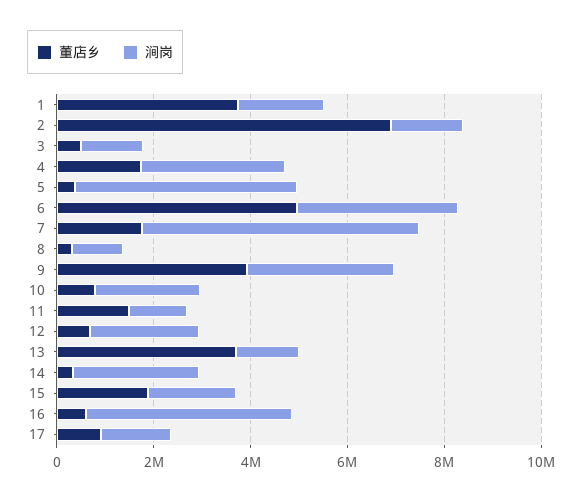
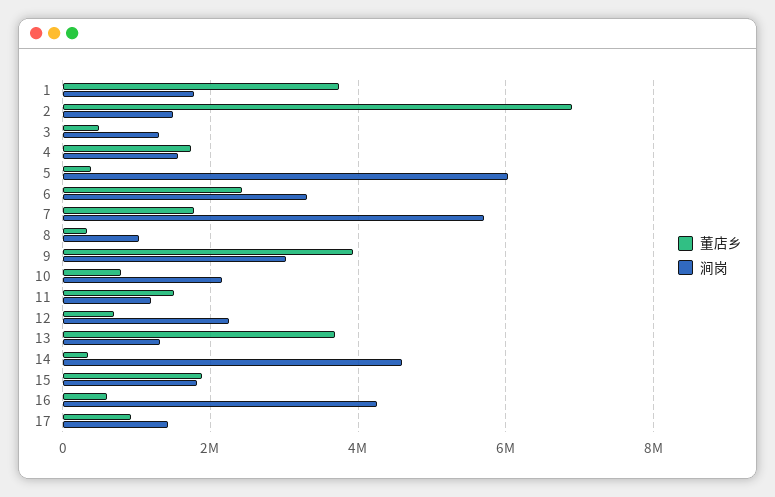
涧岗, 4: 3000000 -> 1600000
涧岗, 5: 4500000 -> 6000000
董店乡, 6: 5000000 -> 2400000
涧岗, 14: 2500000 -> 4600000

